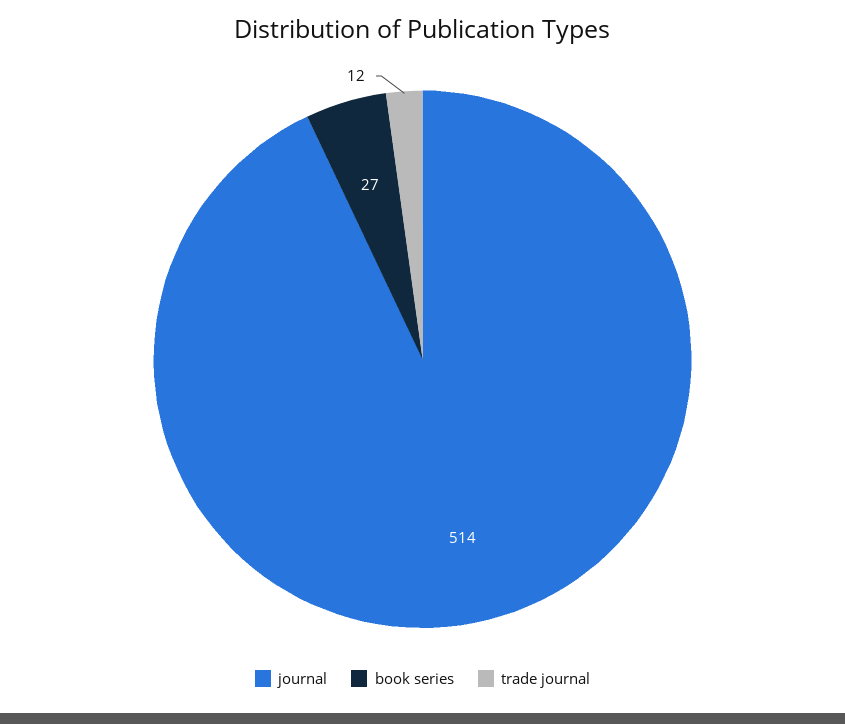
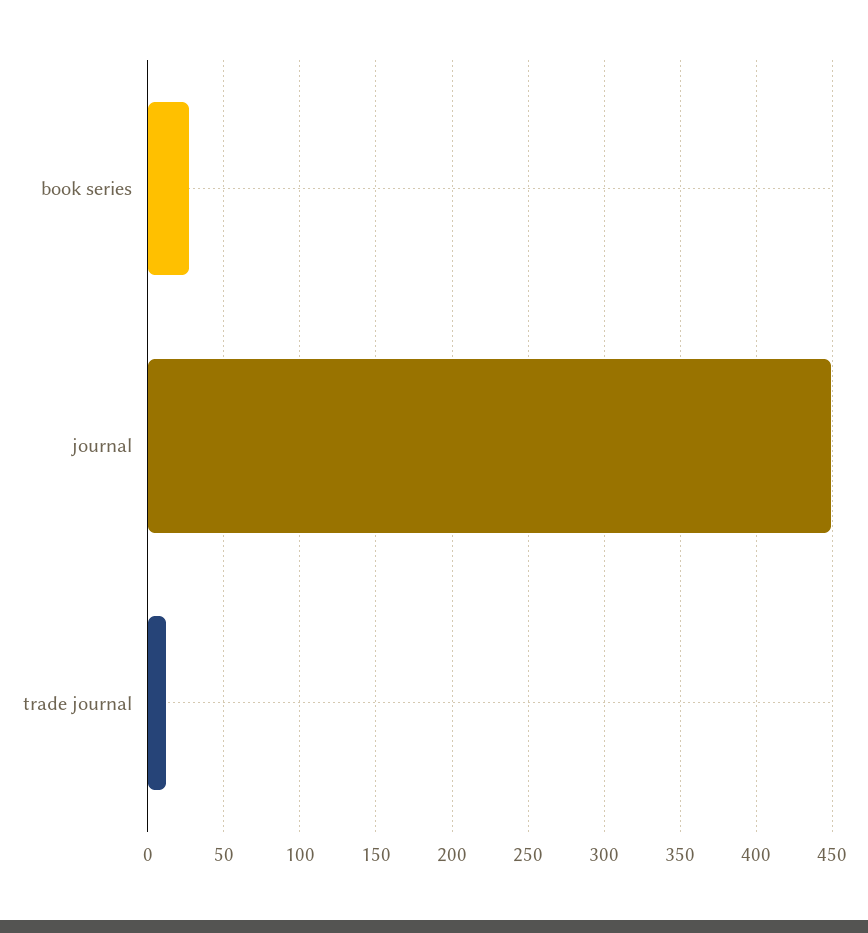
journal: 514 -> 450

